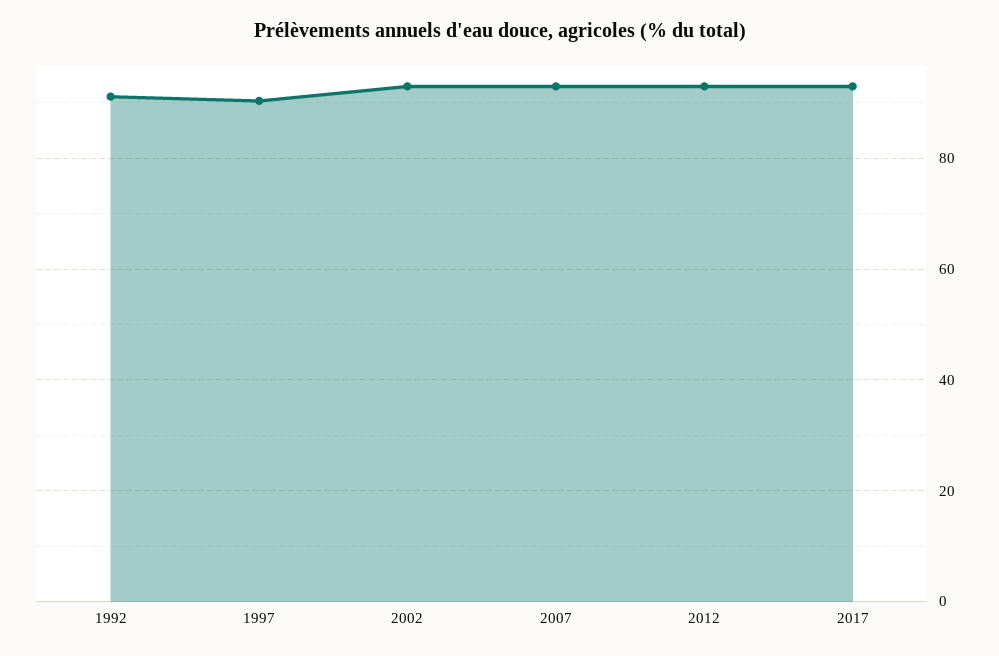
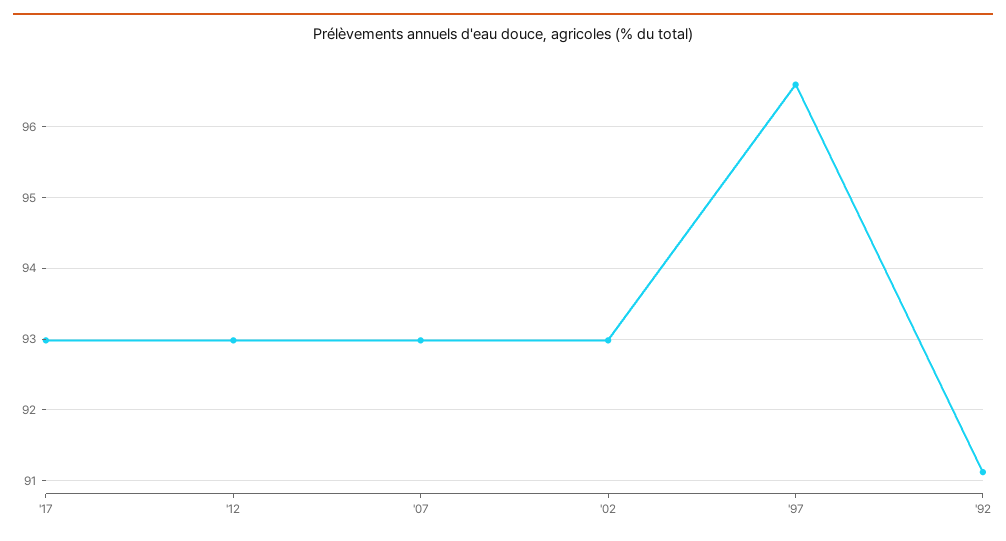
1997: 90 -> 96.6

